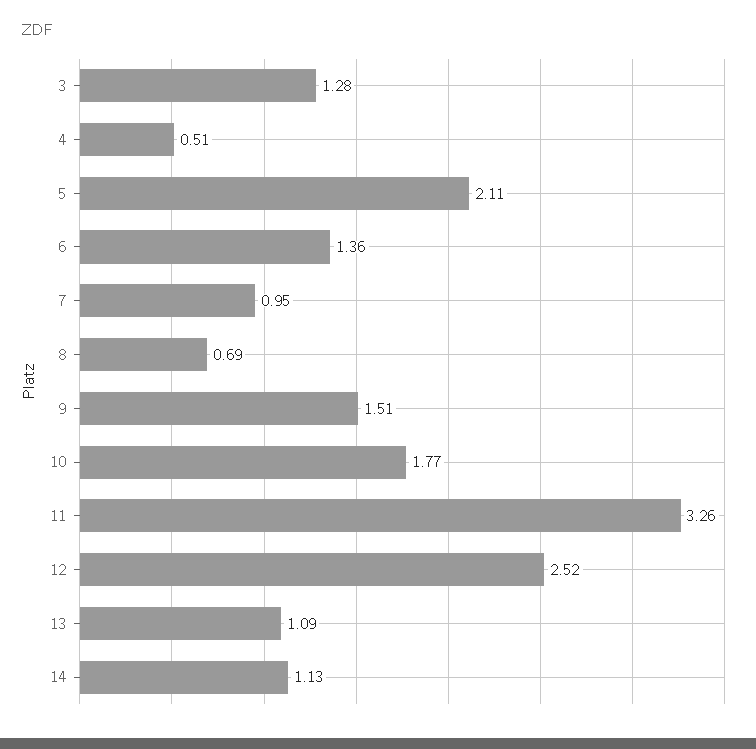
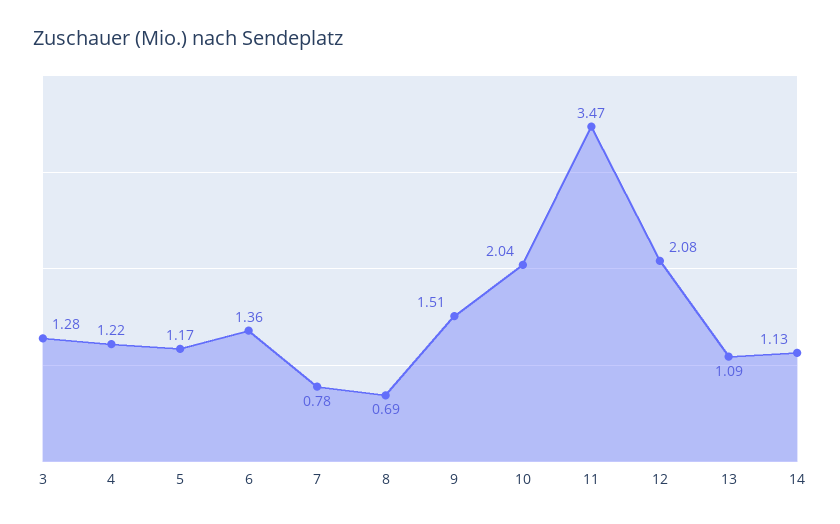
4: 0.51 -> 1.22
5: 2.11 -> 1.17
7: 0.95 -> 0.78
10: 1.77 -> 2.04
11: 3.26 -> 3.47
12: 2.52 -> 2.08

